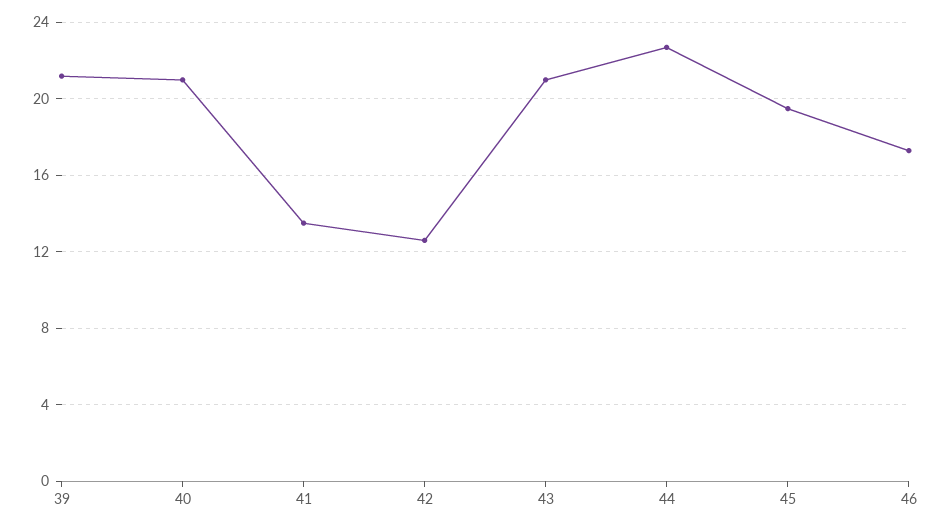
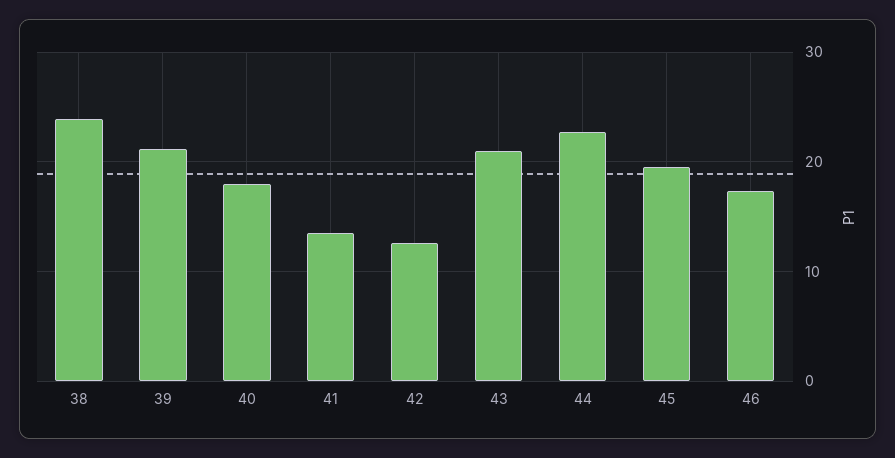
40: 21 -> 18
38: none -> 24

